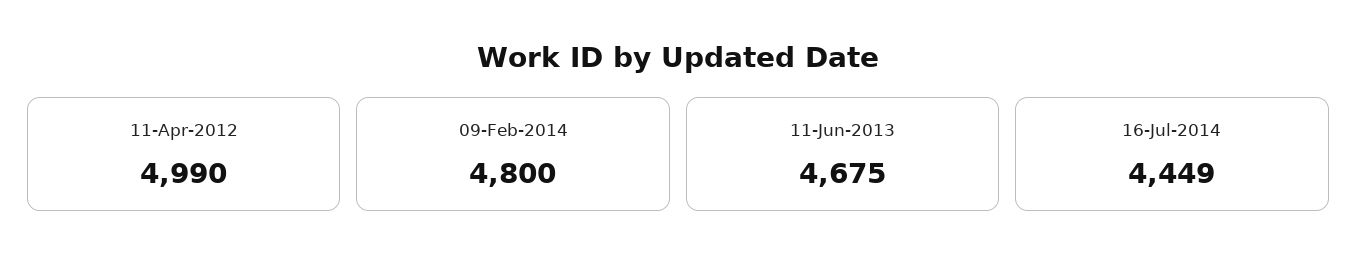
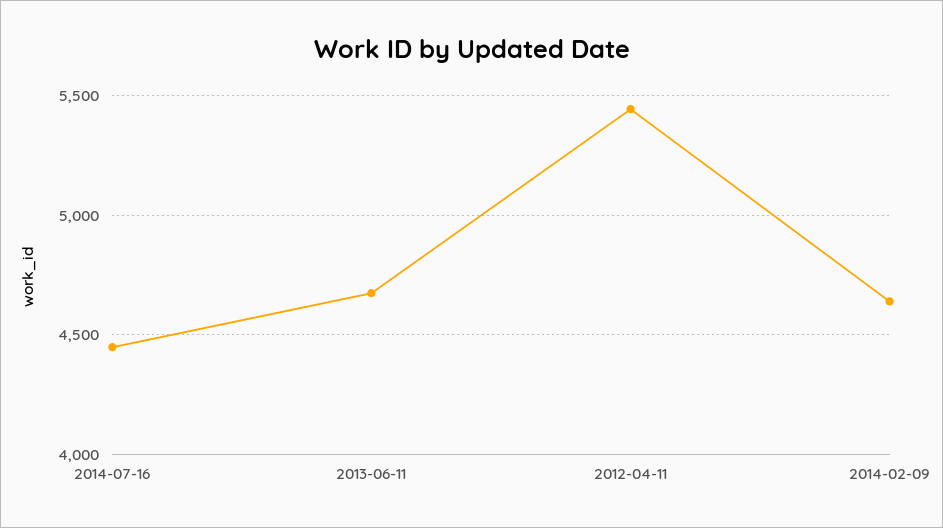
11-Apr-2012: 4990 -> 5450
09-Feb-2014: 4800 -> 4650

